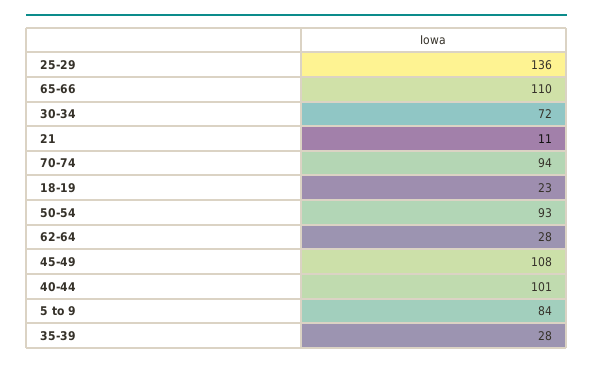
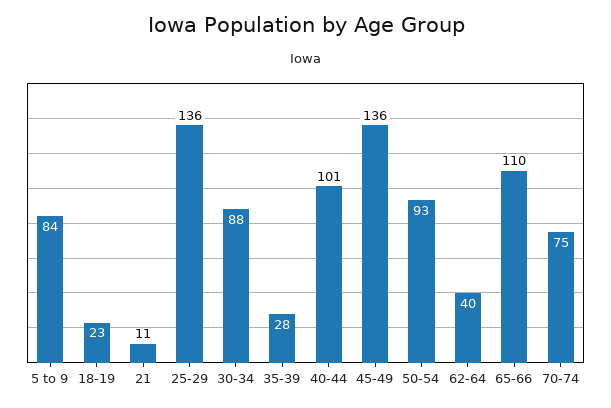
30-34: 72 -> 88
70-74: 94 -> 75
62-64: 28 -> 40
45-49: 108 -> 136

